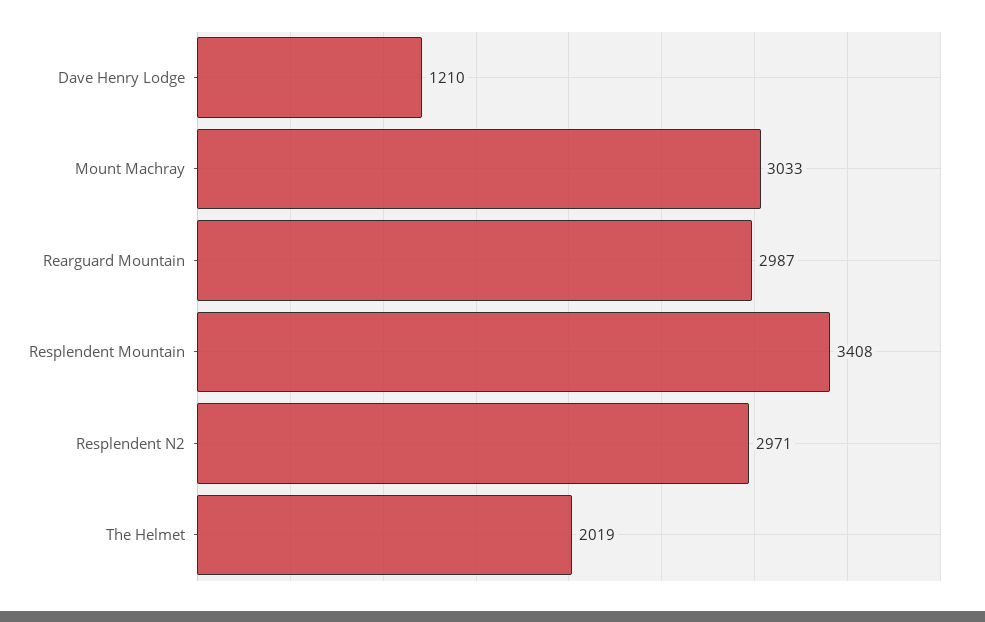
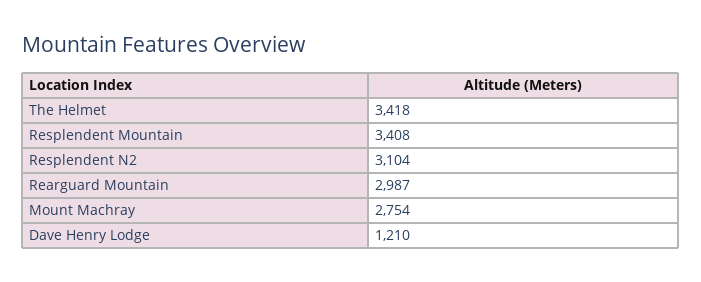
Mount Machray: 3033 -> 2754
Resplendent N2: 2971 -> 3104
The Helmet: 2019 -> 3418

